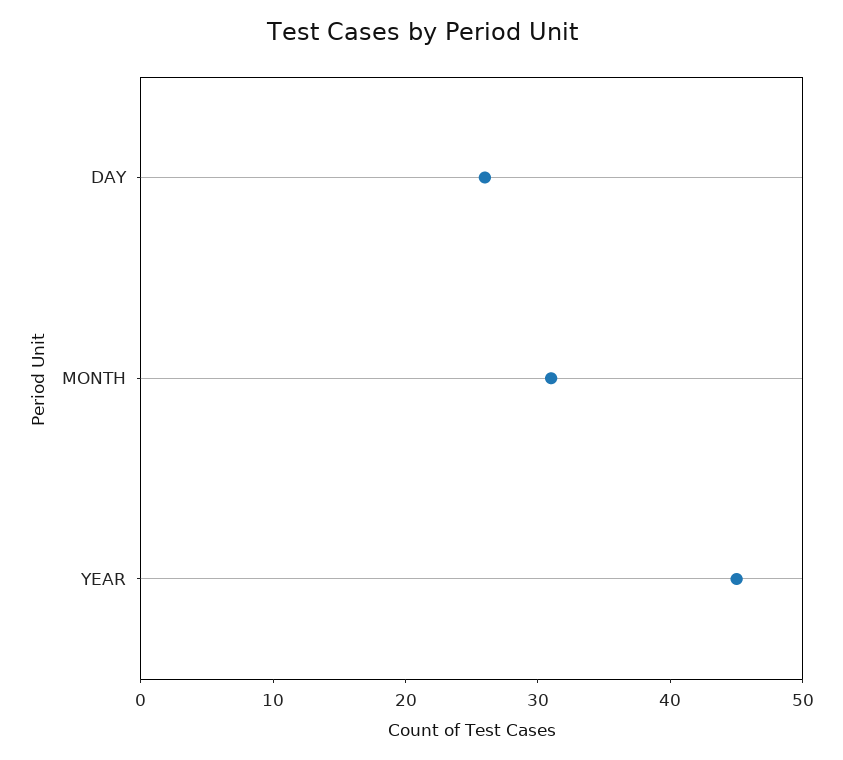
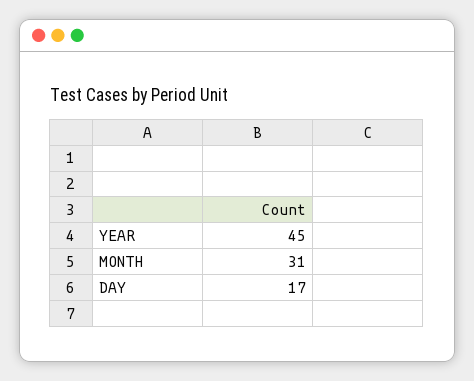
DAY: 26 -> 17

